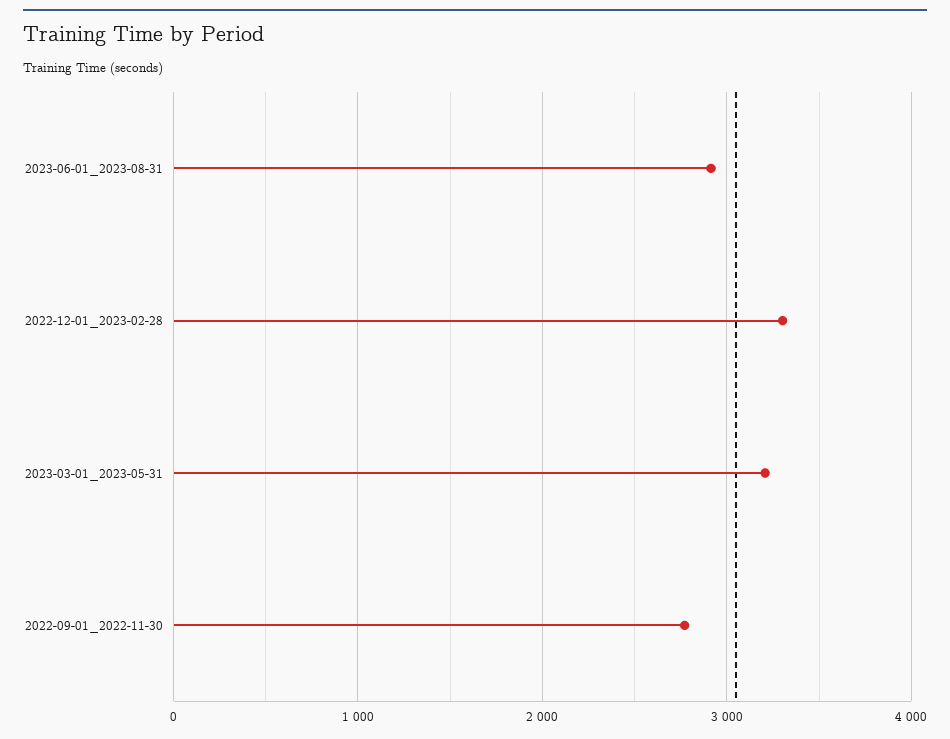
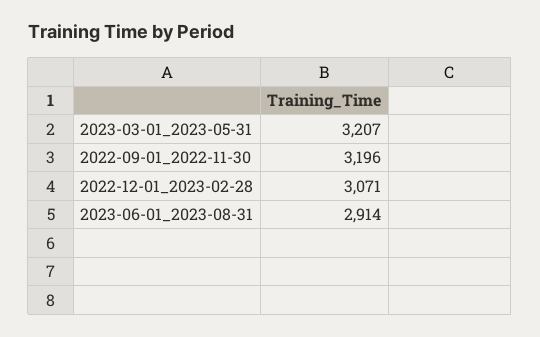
2022-12-01_2023-02-28: 3300 -> 3071
2022-09-01_2022-11-30: 2800 -> 3196

